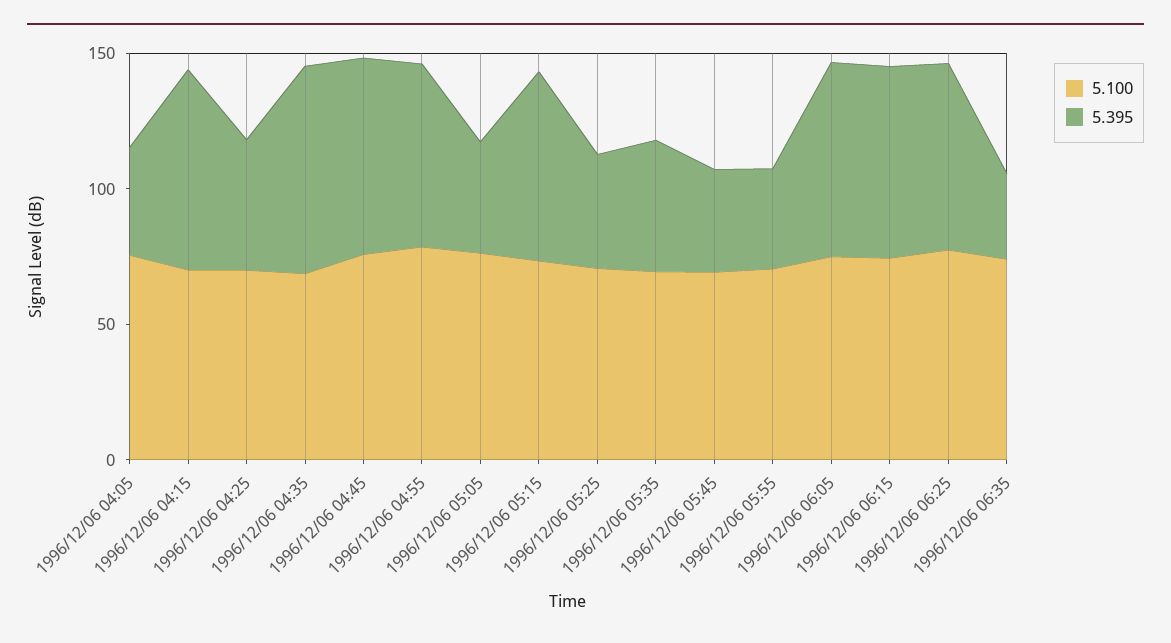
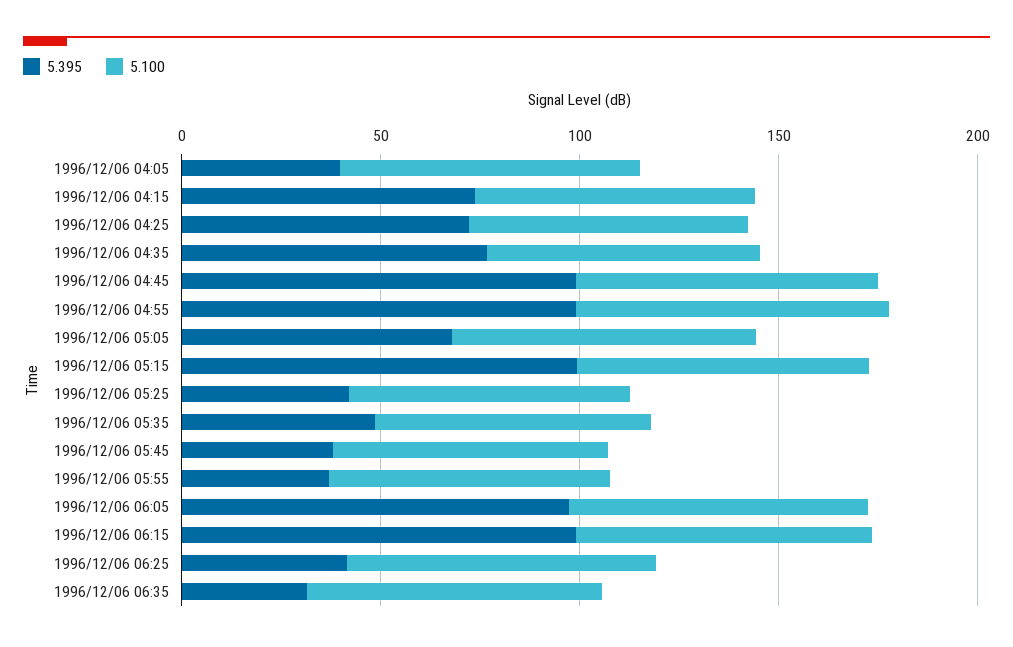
5.395, 1996/12/06 04:25: 50 -> 70
5.395, 1996/12/06 04:45: 70 -> 100
5.395, 1996/12/06 04:55: 70 -> 100
5.395, 1996/12/06 05:05: 40 -> 70
5.395, 1996/12/06 05:15: 70 -> 100
5.395, 1996/12/06 06:05: 70 -> 100
5.395, 1996/12/06 06:15: 70 -> 100
5.395, 1996/12/06 06:25: 70 -> 40

